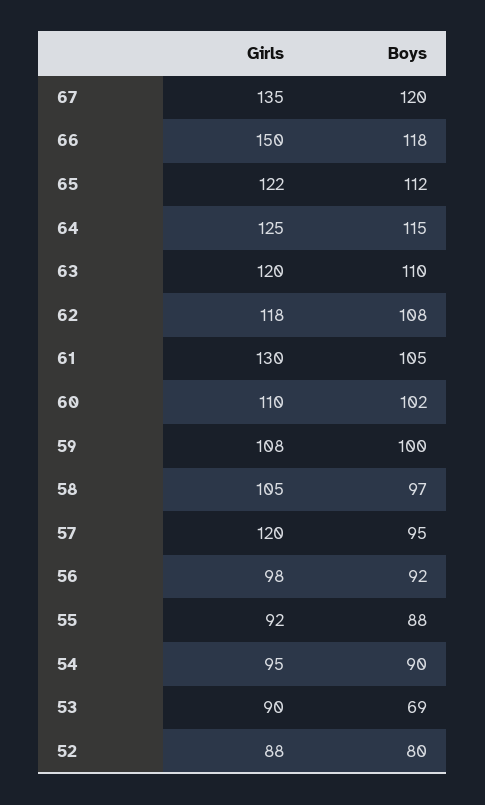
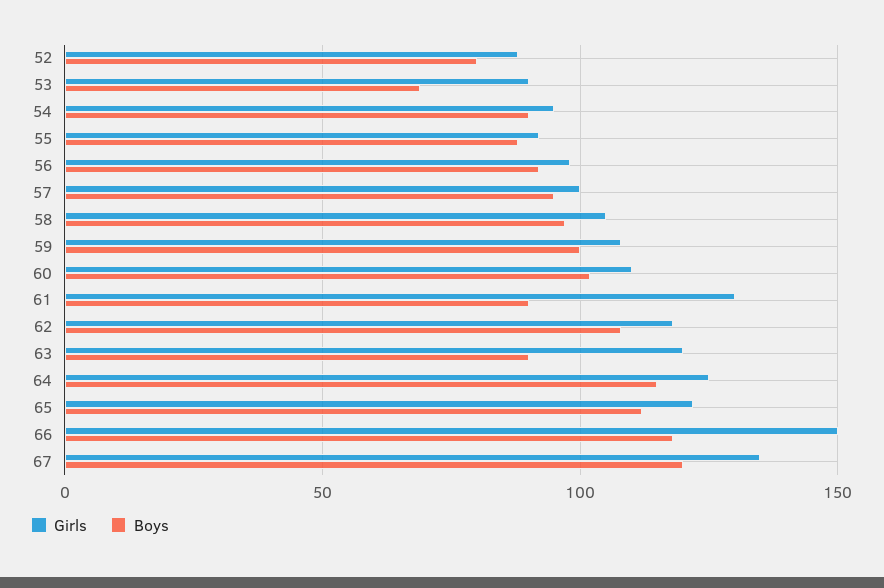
Boys, 63: 110 -> 90
Boys, 61: 105 -> 90
Girls, 57: 120 -> 100

